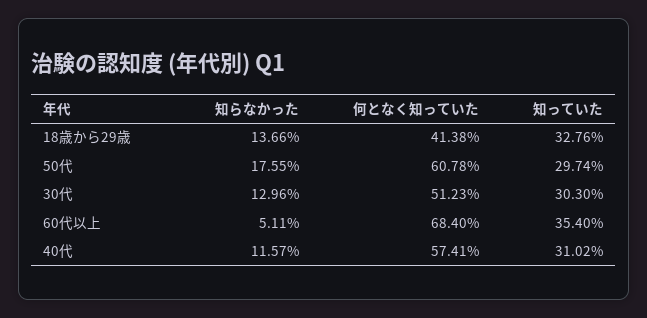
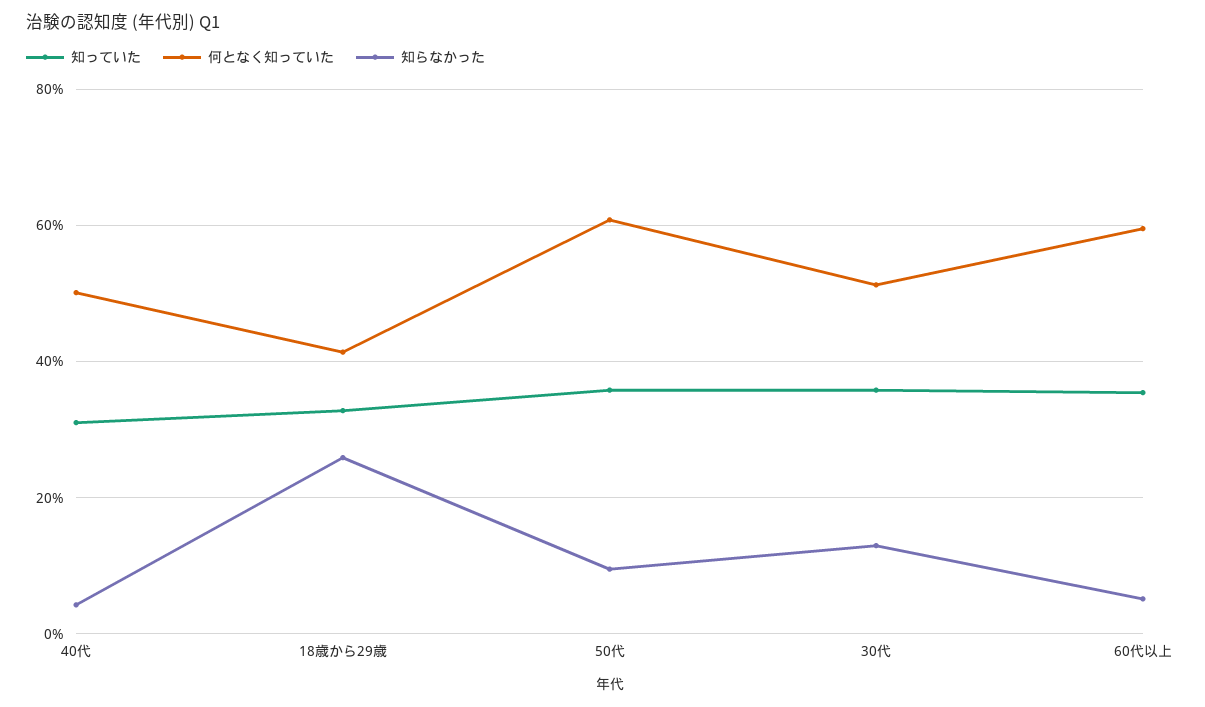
知らなかった, 18歳から29歳: 13.66 -> 26
知らなかった, 50代: 17.55 -> 10
知っていた, 50代: 29.74 -> 36
知っていた, 30代: 30.3 -> 36
何となく知っていた, 60代以上: 68.4 -> 60
知らなかった, 40代: 11.57 -> 4
何となく知っていた, 40代: 57.41 -> 50

